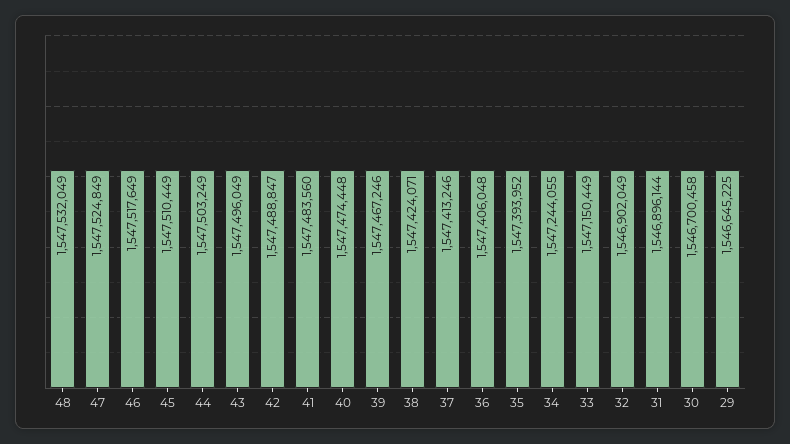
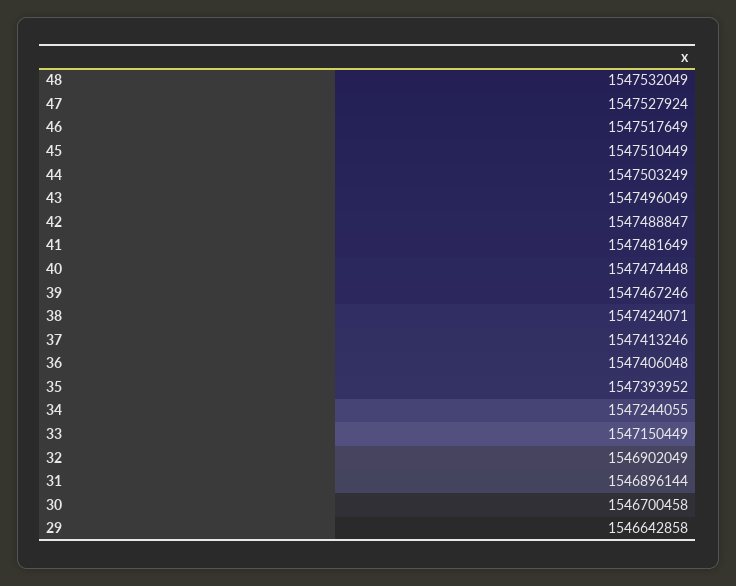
47: 1547524849 -> 1547527924
41: 1547483560 -> 1547481649
29: 1546645225 -> 1546642858

